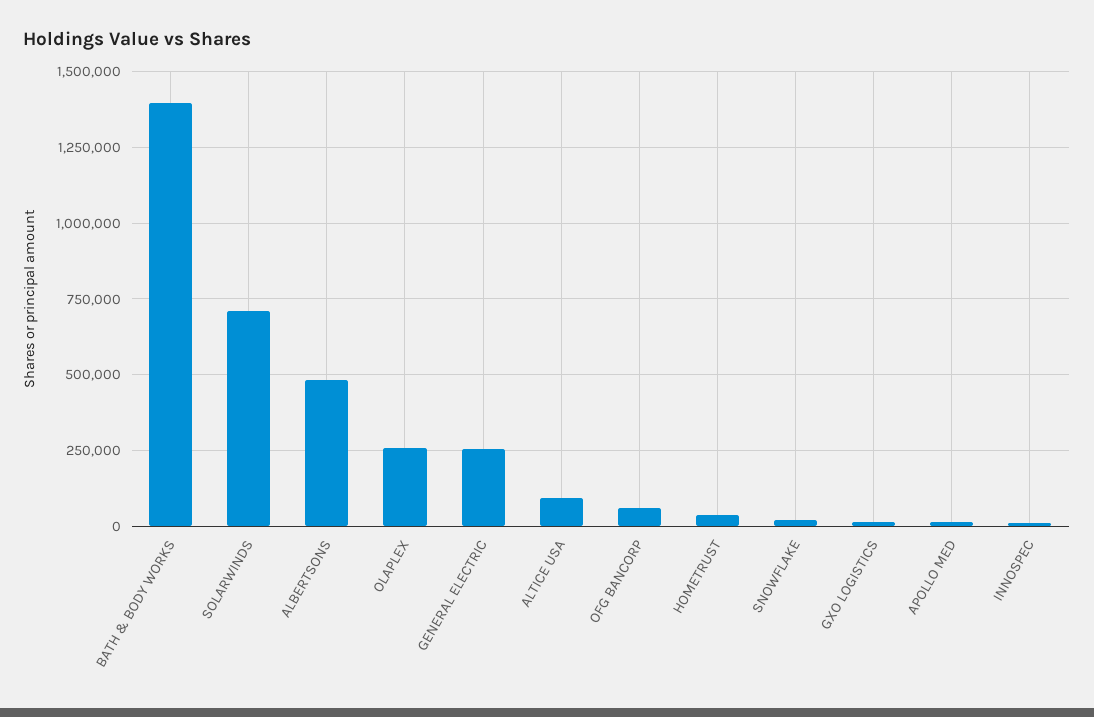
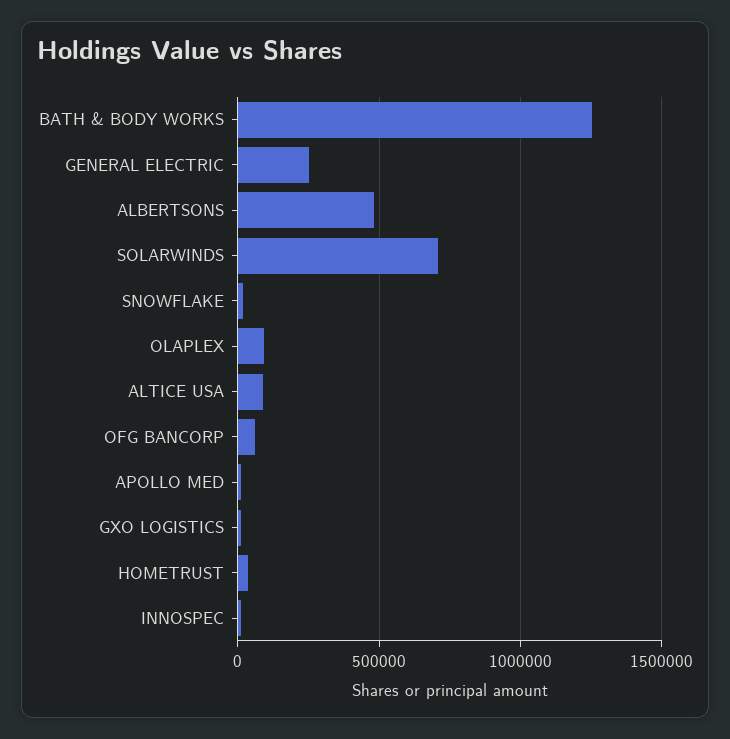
BATH & BODY WORKS: 1400000 -> 1250000
OLAPLEX: 250000 -> 100000

